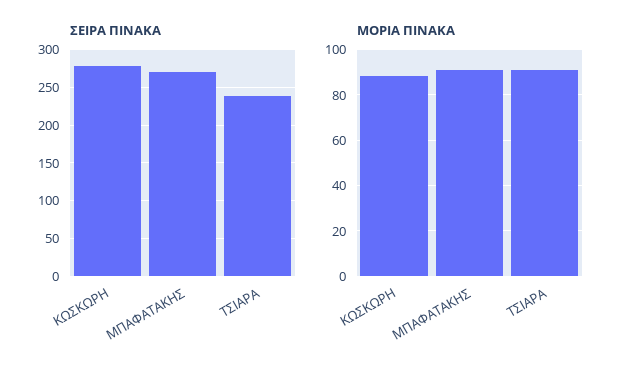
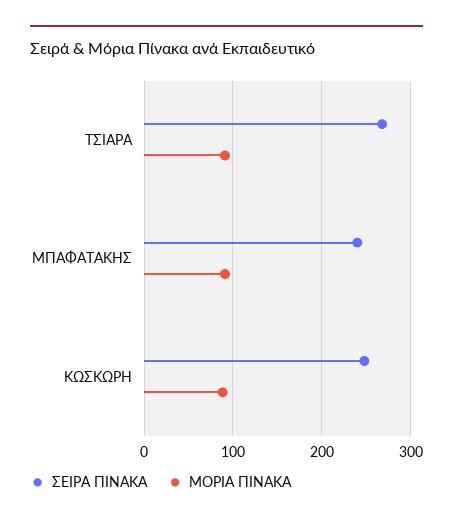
ΣΕΙΡΑ ΠΙΝΑΚΑ, ΚΩΣΚΩΡΗ: 280 -> 250
ΣΕΙΡΑ ΠΙΝΑΚΑ, ΜΠΑΦΑΤΑΚΗΣ: 270 -> 240
ΣΕΙΡΑ ΠΙΝΑΚΑ, ΤΣΙΑΡΑ: 240 -> 270

